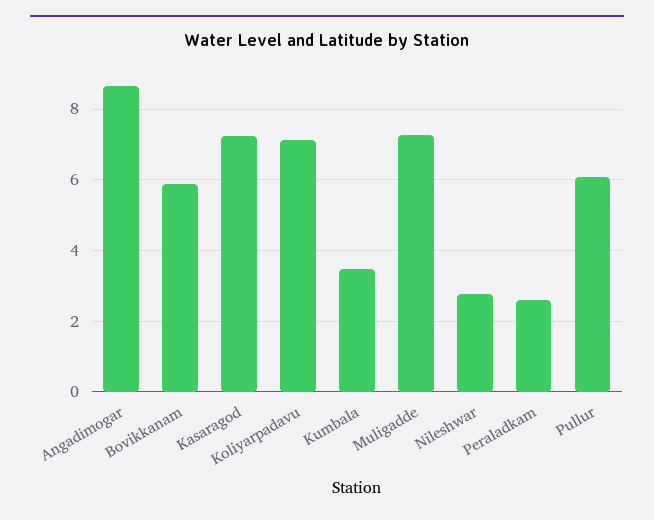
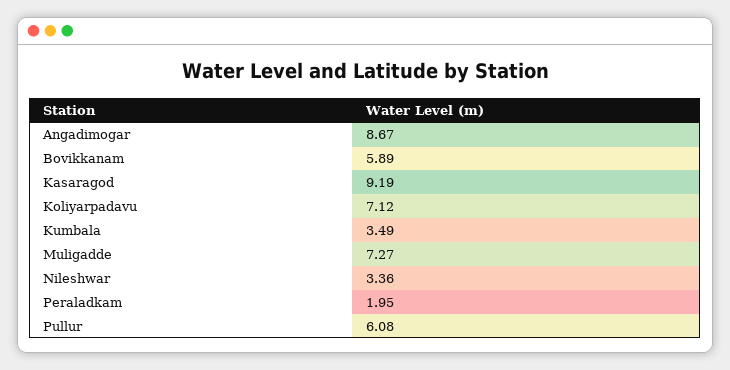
Kasaragod: 7.2 -> 9.19
Nileshwar: 2.8 -> 3.36
Peraladkam: 2.6 -> 1.95

